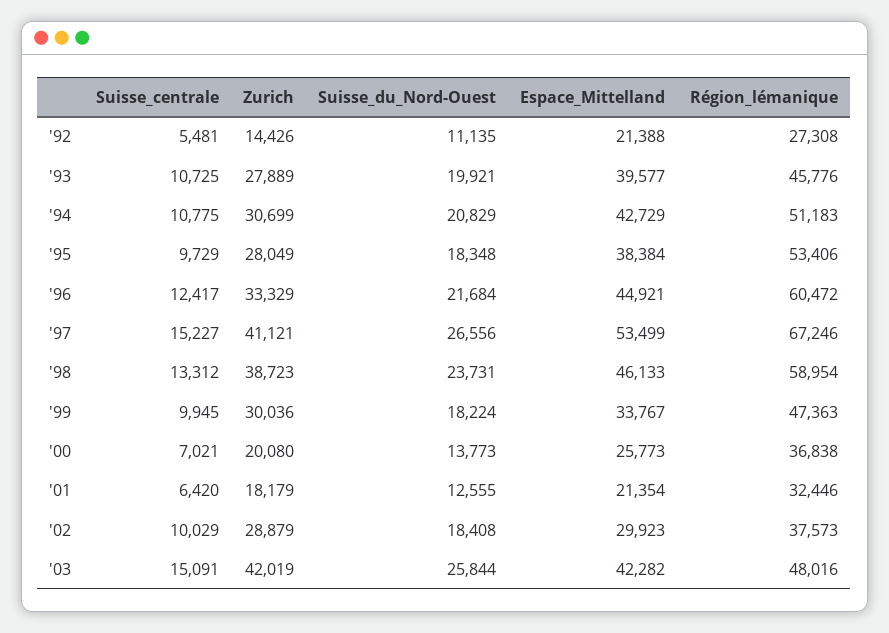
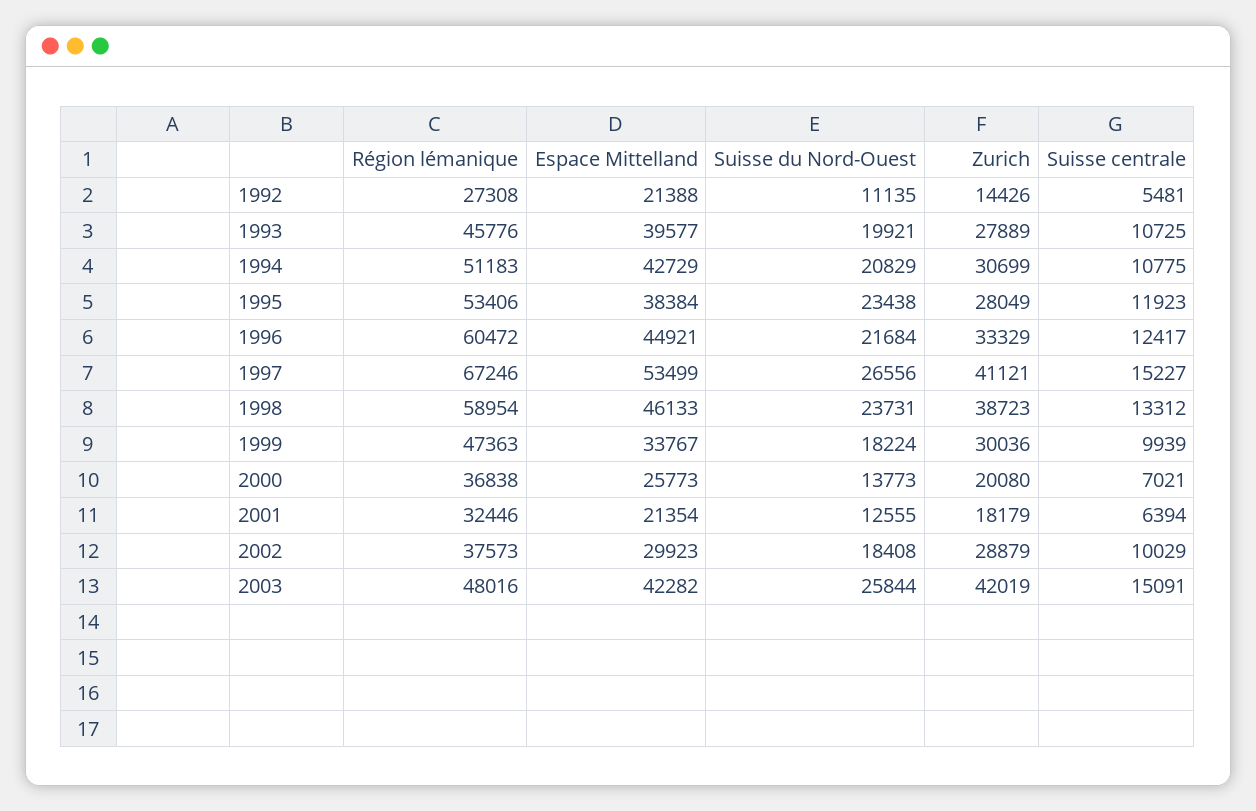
Suisse_centrale, '95: 9729 -> 11923
Suisse_du_Nord-Ouest, '95: 18348 -> 23438
Suisse_centrale, '99: 9945 -> 9939
Suisse_centrale, '01: 6420 -> 6394

